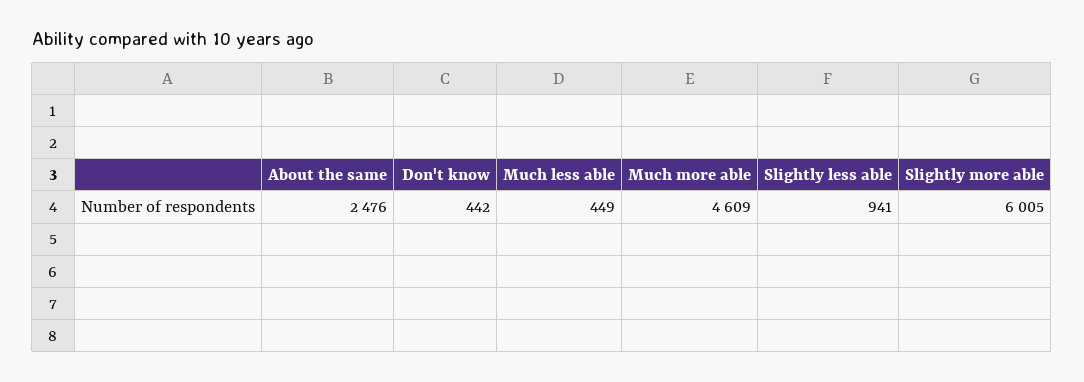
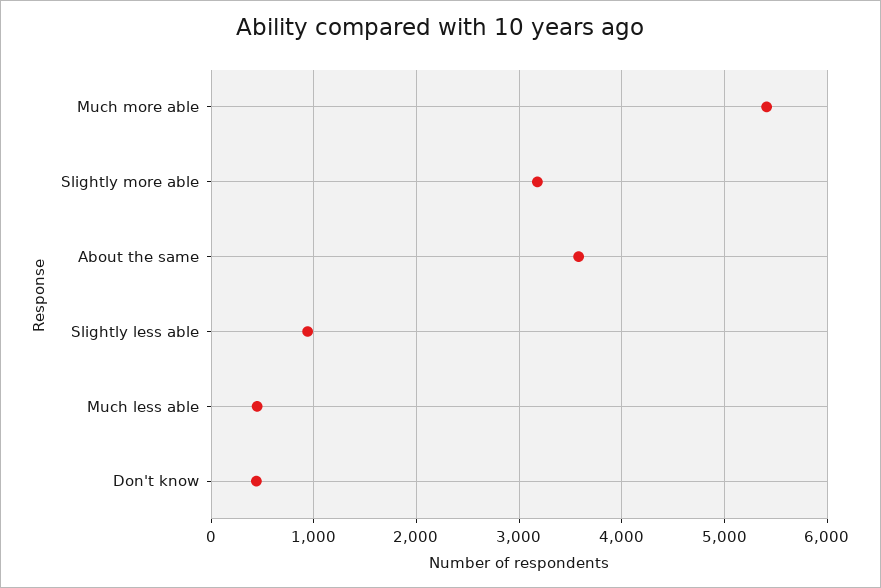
About the same: 2476 -> 3600
Much more able: 4609 -> 5400
Slightly more able: 6005 -> 3200

